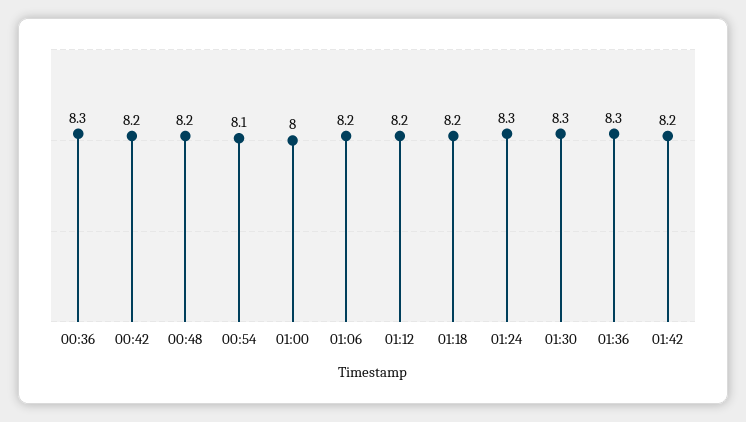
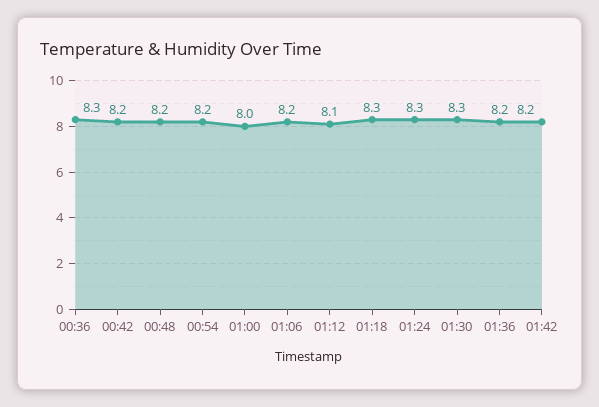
00:54: 8.1 -> 8.2
01:12: 8.2 -> 8.1
01:18: 8.2 -> 8.3
01:36: 8.3 -> 8.2

